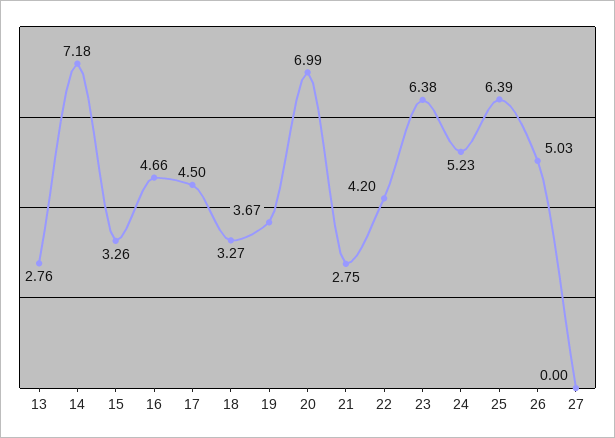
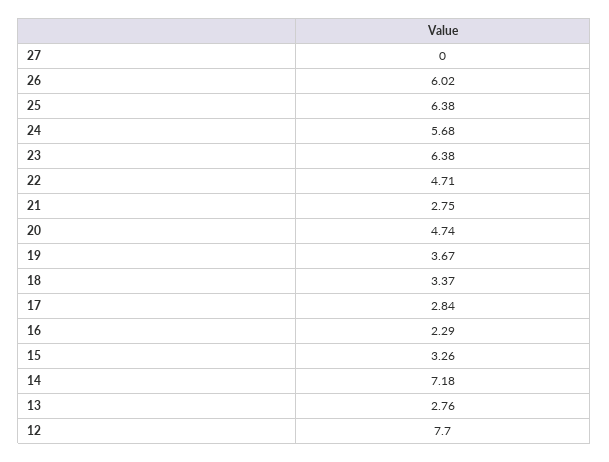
16: 4.66 -> 2.29
17: 4.5 -> 2.84
18: 3.27 -> 3.37
20: 6.99 -> 4.74
22: 4.2 -> 4.71
24: 5.23 -> 5.68
25: 6.39 -> 6.38
26: 5.03 -> 6.02
12: none -> 7.7

